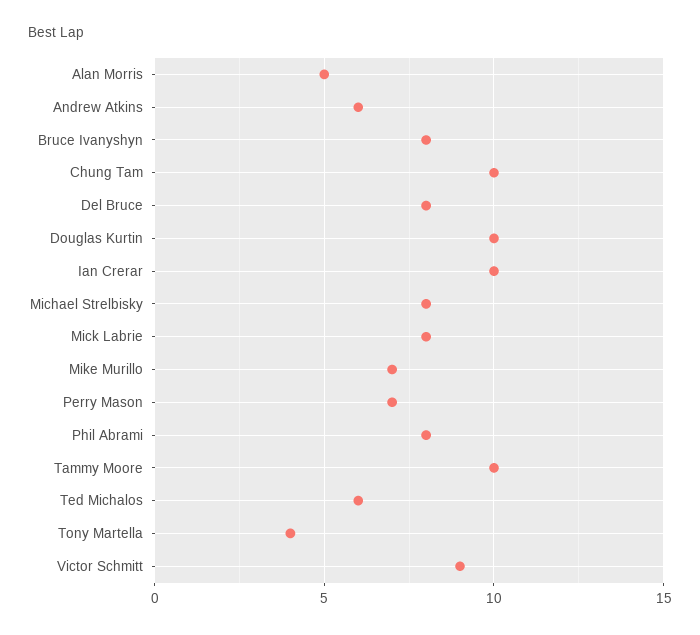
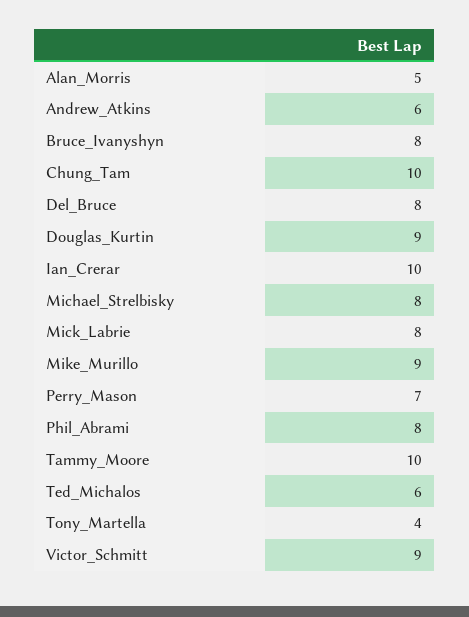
Douglas Kurtin: 10 -> 9
Mike Murillo: 7 -> 9

